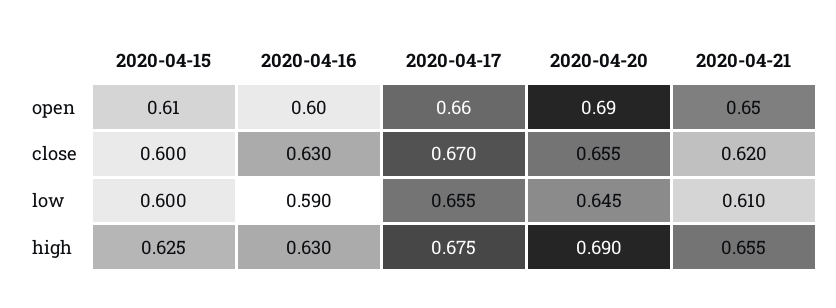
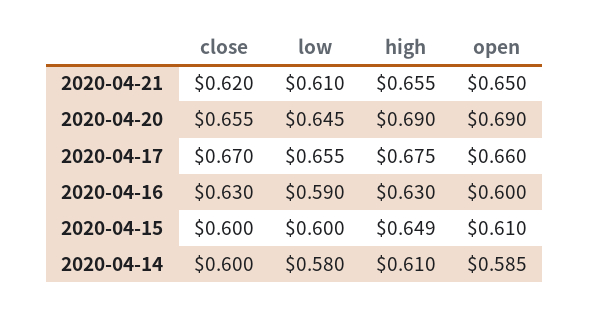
2020-04-15, high: 0.625 -> 0.649
2020-04-14, close: none -> 0.6
2020-04-14, low: none -> 0.58
2020-04-14, high: none -> 0.61
2020-04-14, open: none -> 0.585

